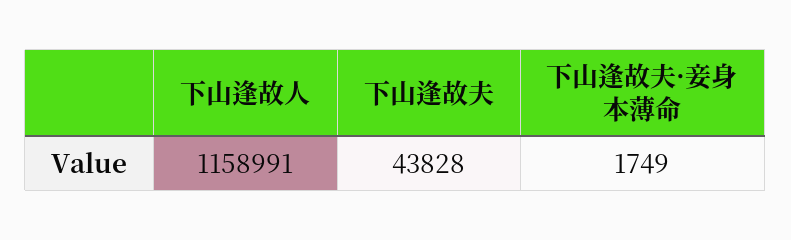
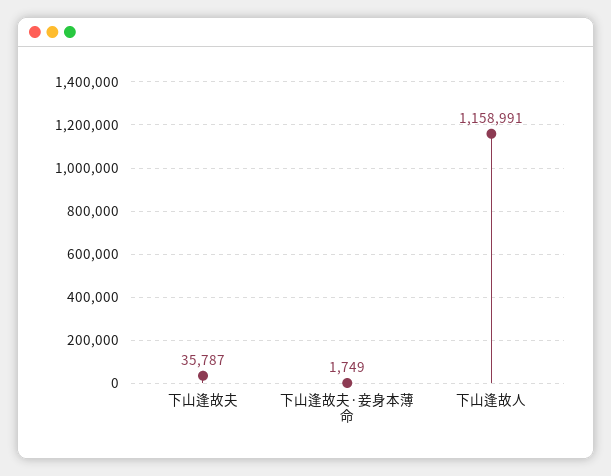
下山逢故夫: 43828 -> 35787

